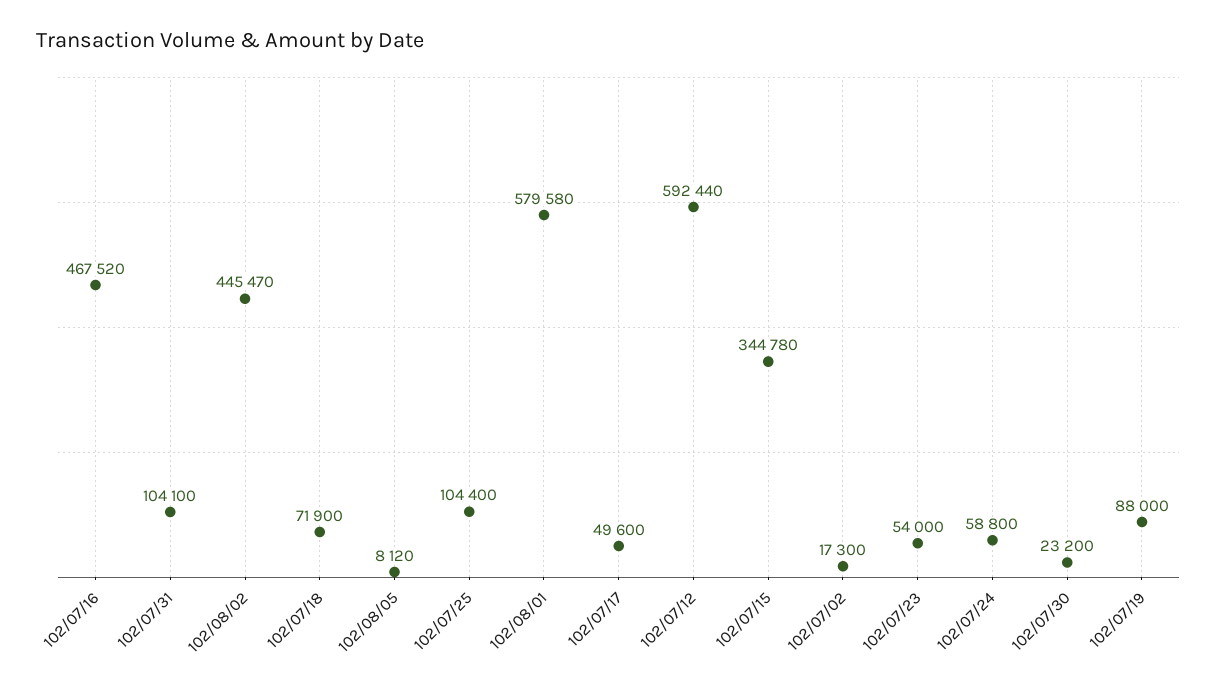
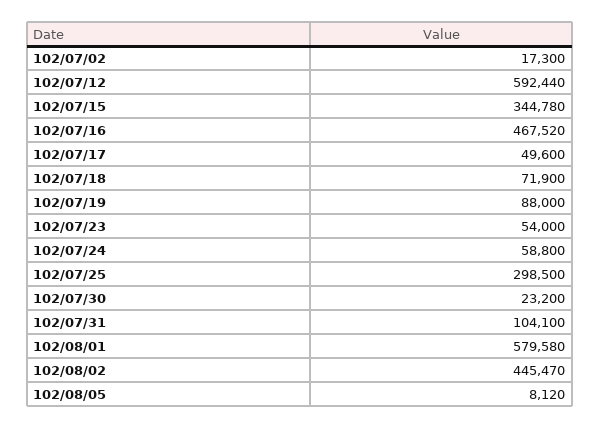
102/07/25: 104400 -> 298500

